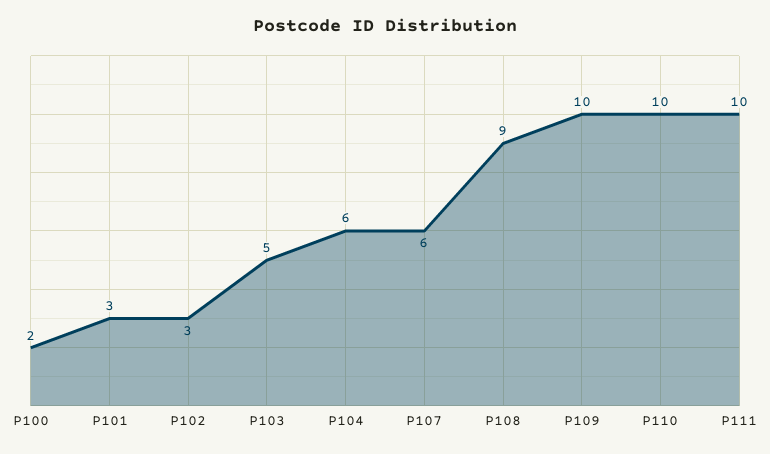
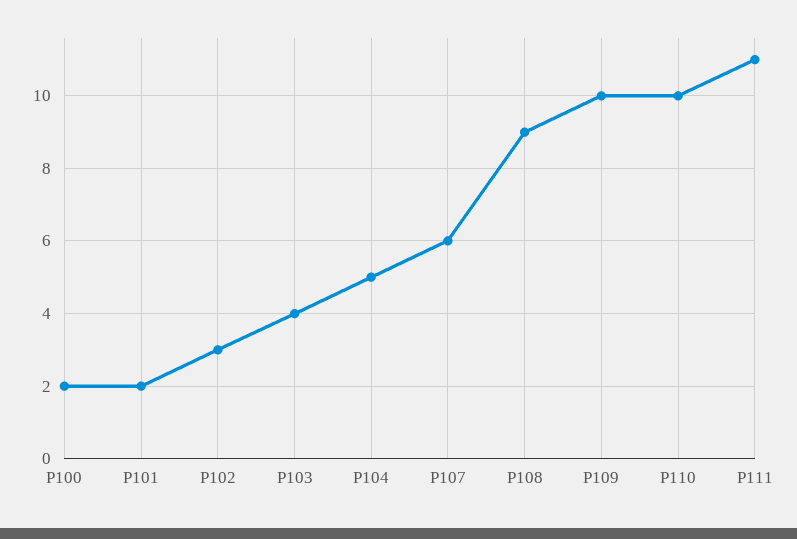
P101: 3 -> 2
P103: 5 -> 4
P104: 6 -> 5
P111: 10 -> 11

